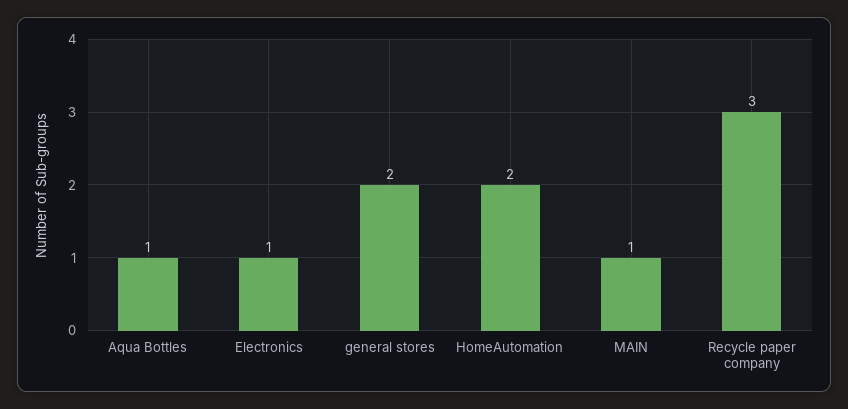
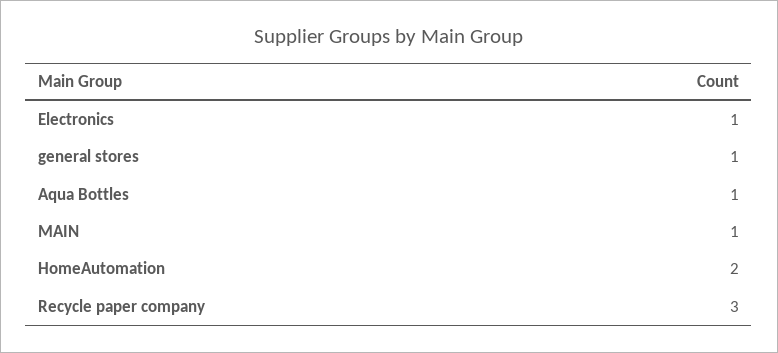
general stores: 2 -> 1

